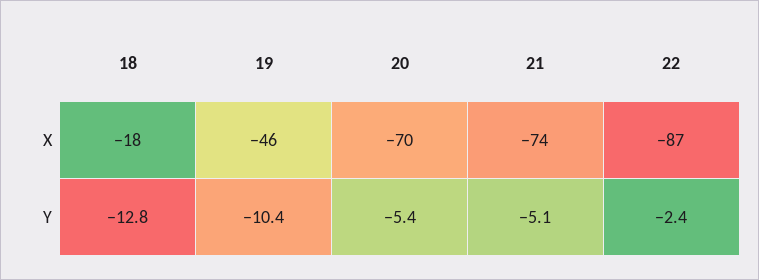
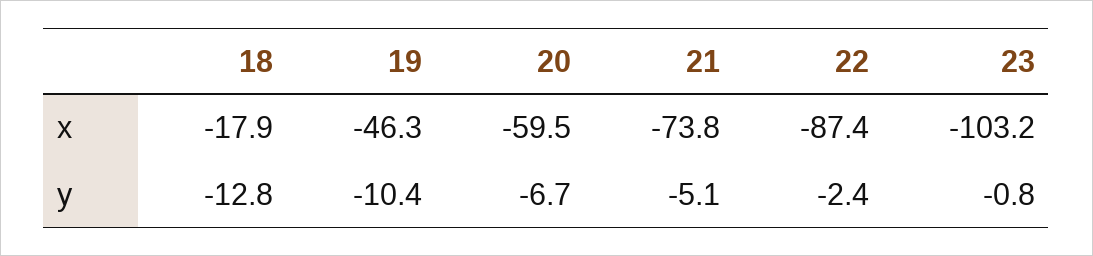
20, X: -70 -> -59.5
20, Y: -5.4 -> -6.7
23, X: none -> -103.2
23, Y: none -> -0.8

